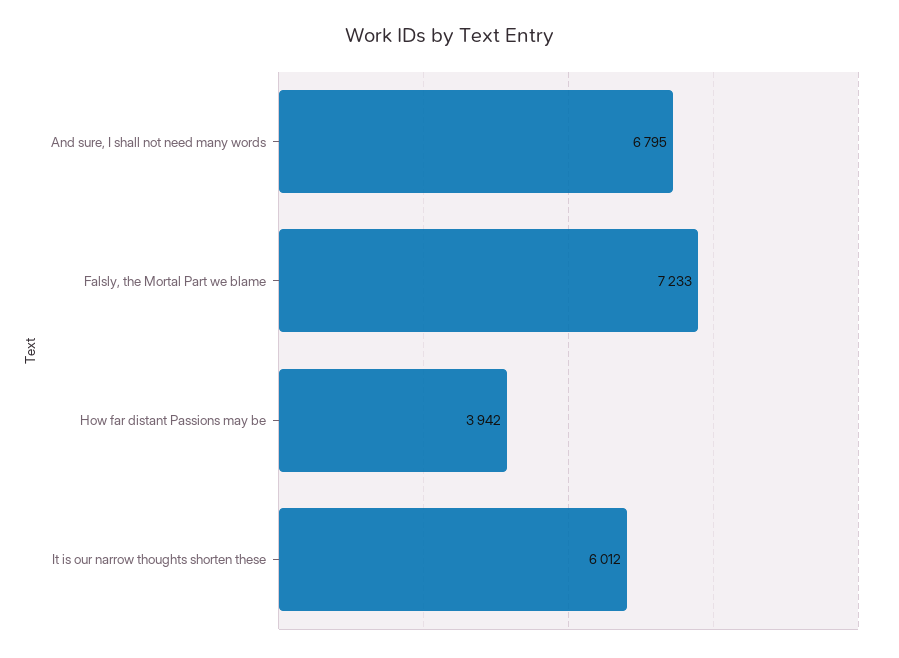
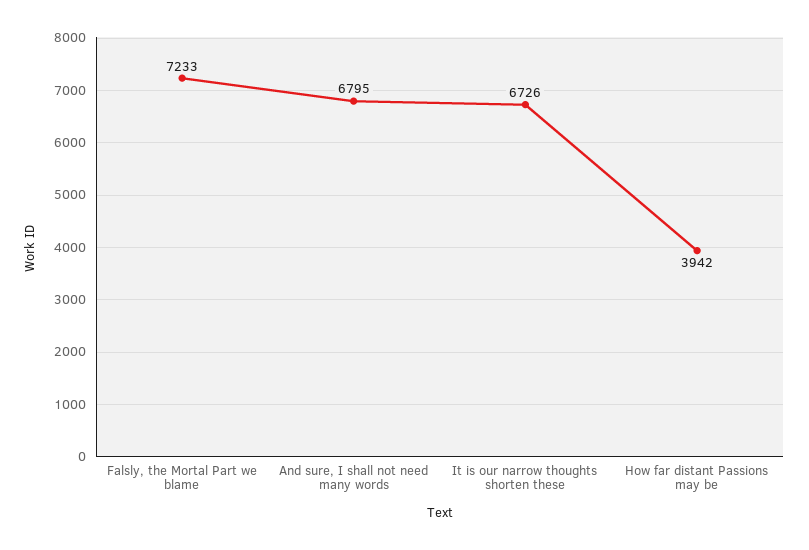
It is our narrow thoughts shorten these: 6012 -> 6726

